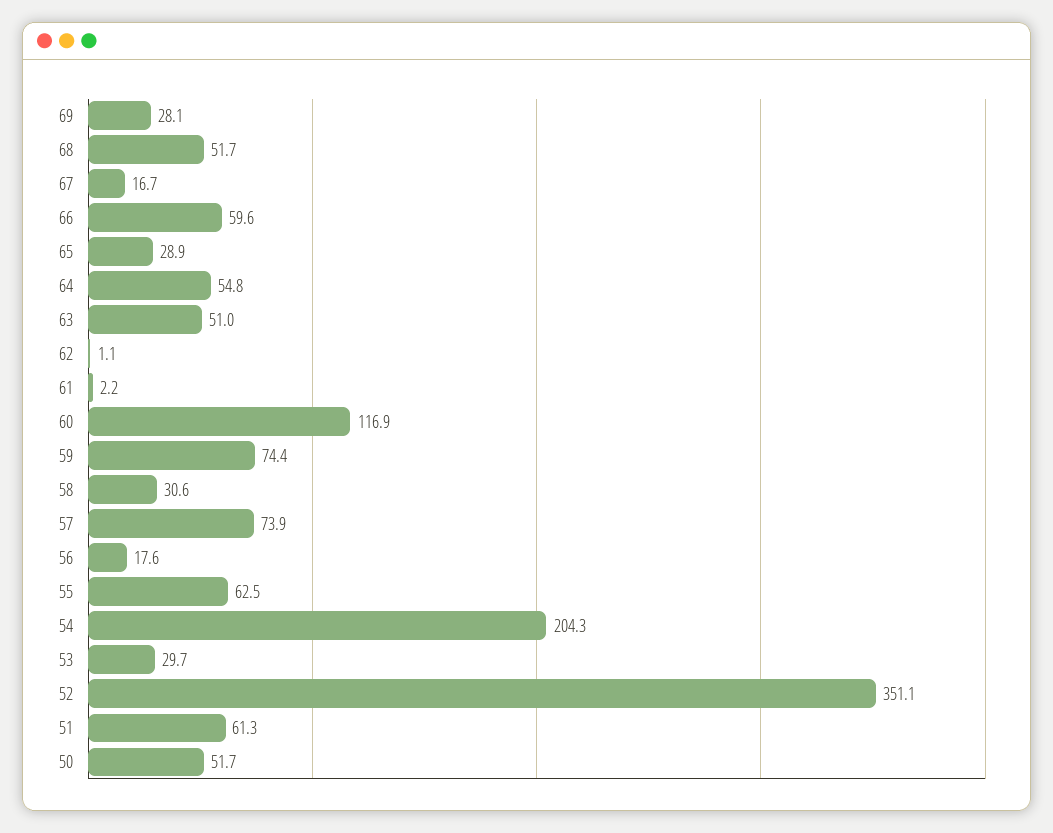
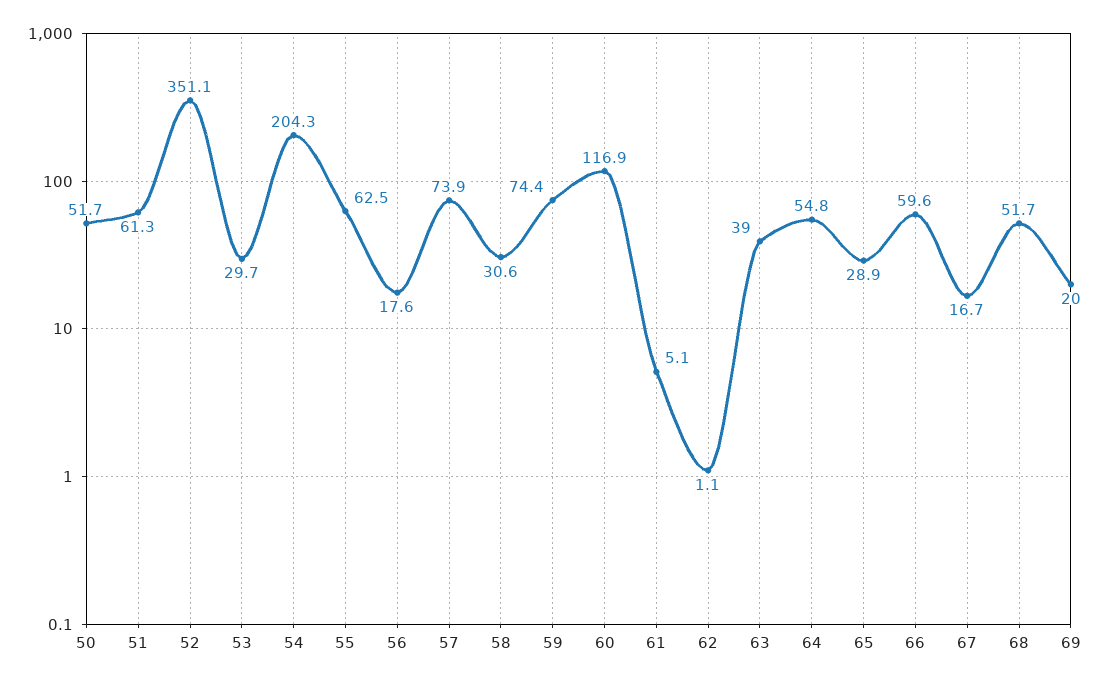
69: 28.1 -> 20
63: 51 -> 39
61: 2.2 -> 5.1

